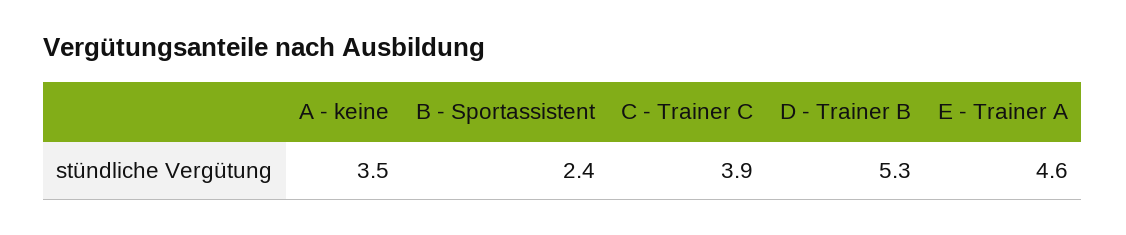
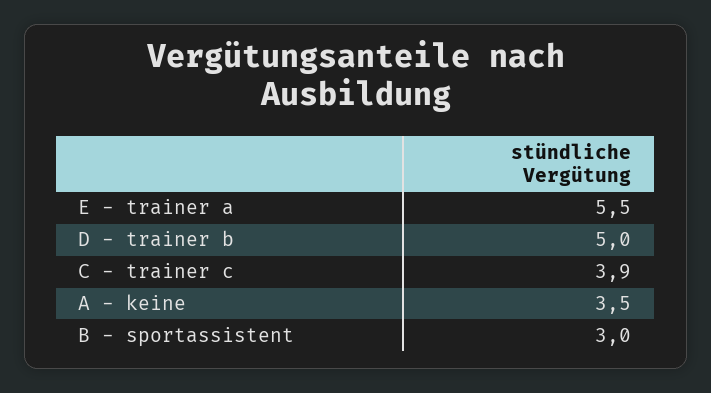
B - Sportassistent: 2.4 -> 3
D - Trainer B: 5.3 -> 5
E - Trainer A: 4.6 -> 5.5

